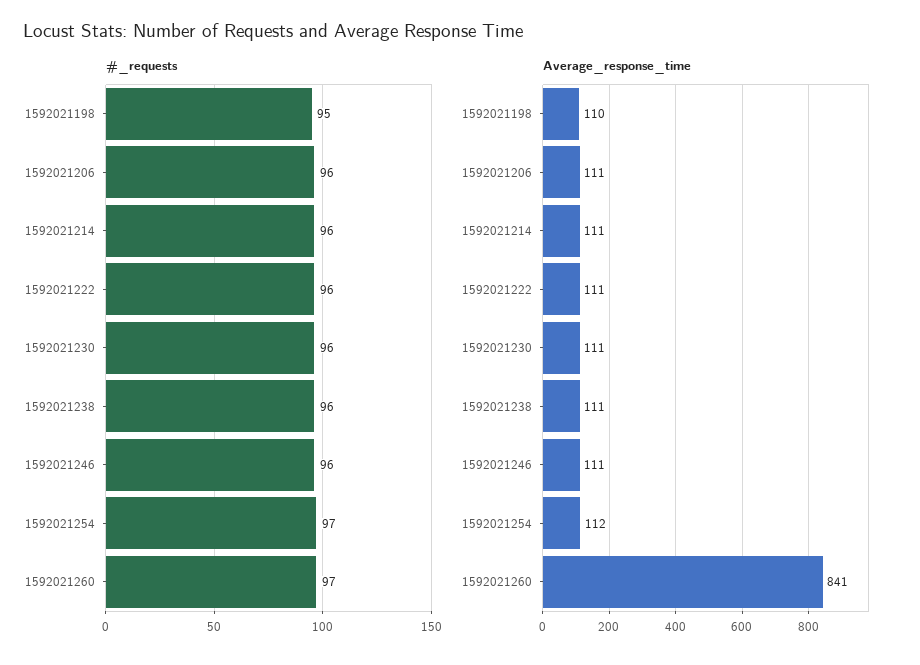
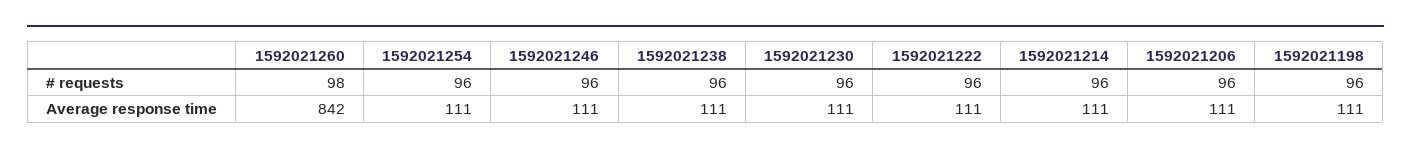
#_requests, 1592021198: 95 -> 96
#_requests, 1592021254: 97 -> 96
#_requests, 1592021260: 97 -> 98
Average_response_time, 1592021198: 110 -> 111
Average_response_time, 1592021254: 112 -> 111
Average_response_time, 1592021260: 841 -> 842

